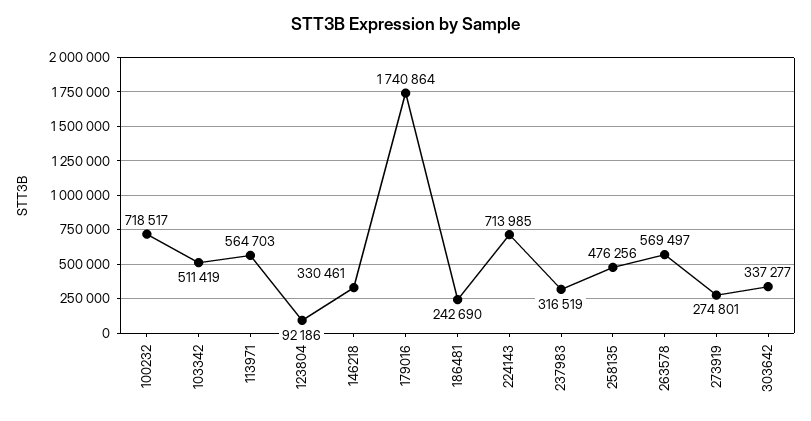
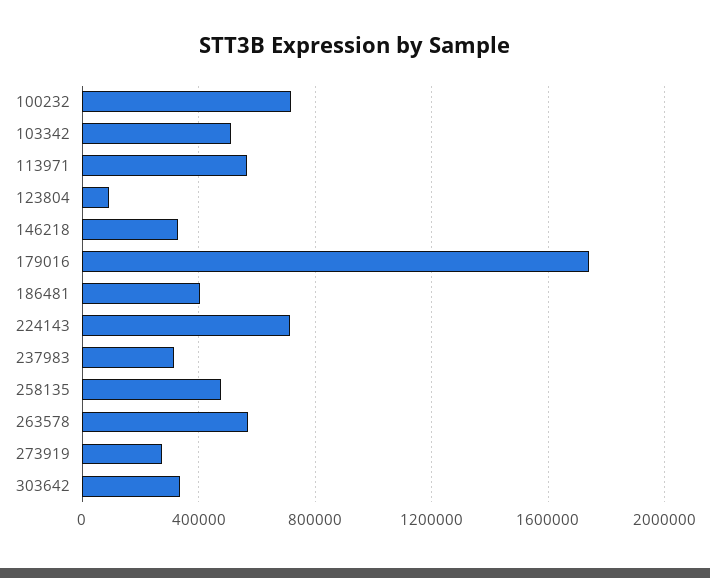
186481: 242690 -> 400000

